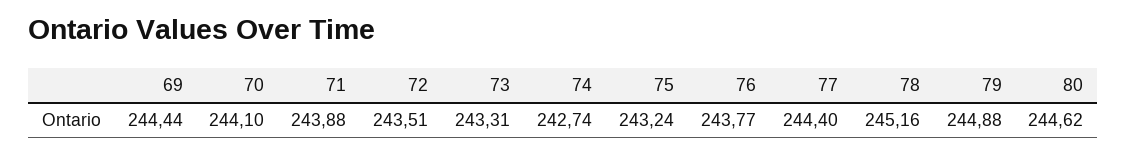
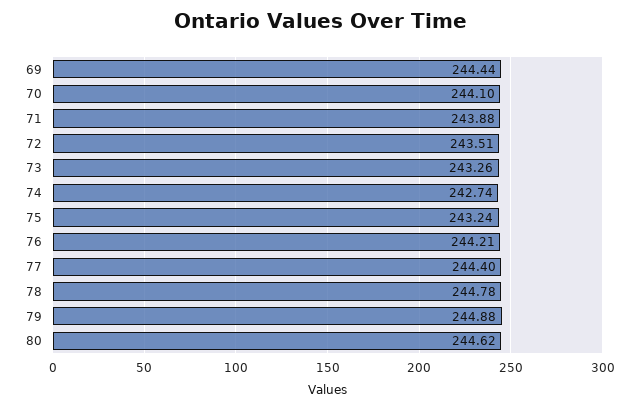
73: 243.31 -> 243.26
76: 243.77 -> 244.21
78: 245.16 -> 244.78

